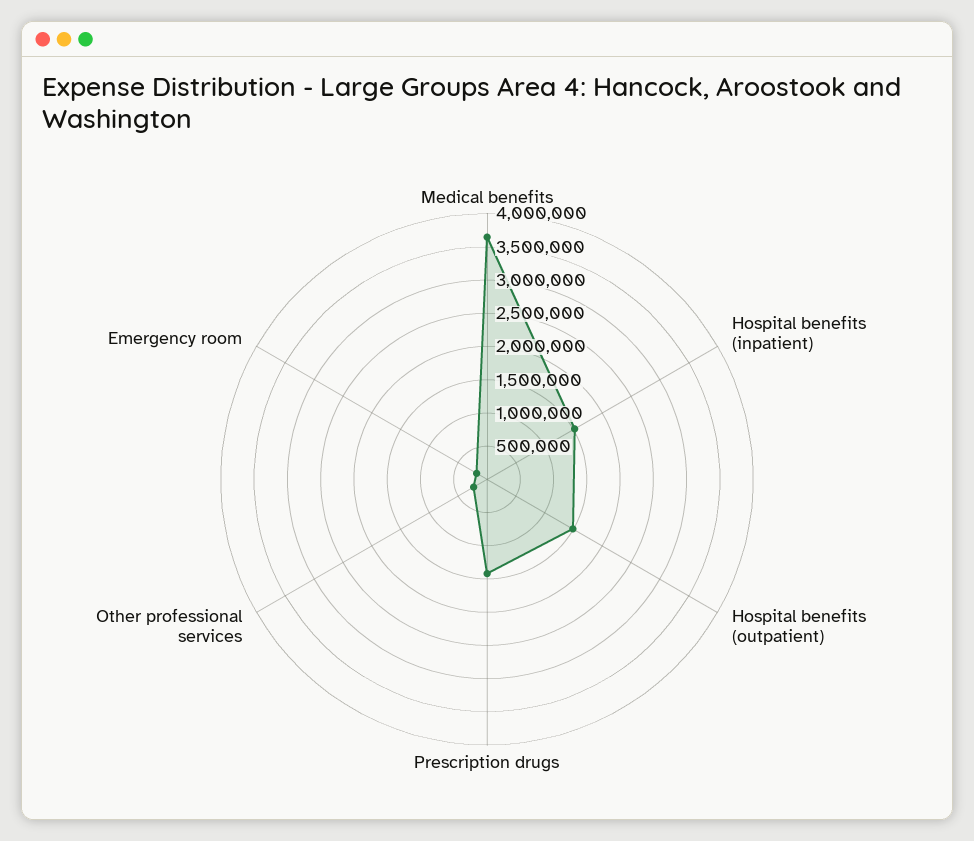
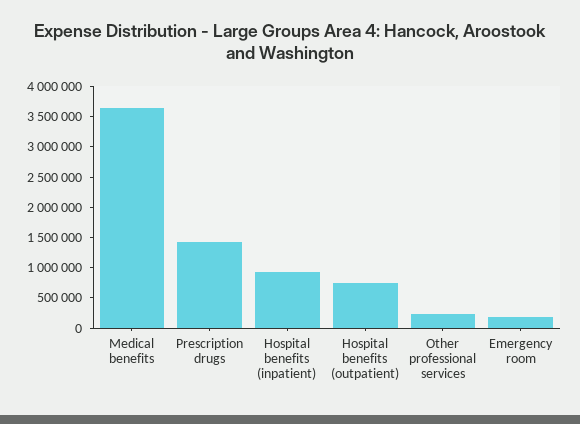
Hospital benefits (inpatient): 1500000 -> 1000000
Hospital benefits (outpatient): 1500000 -> 750000

